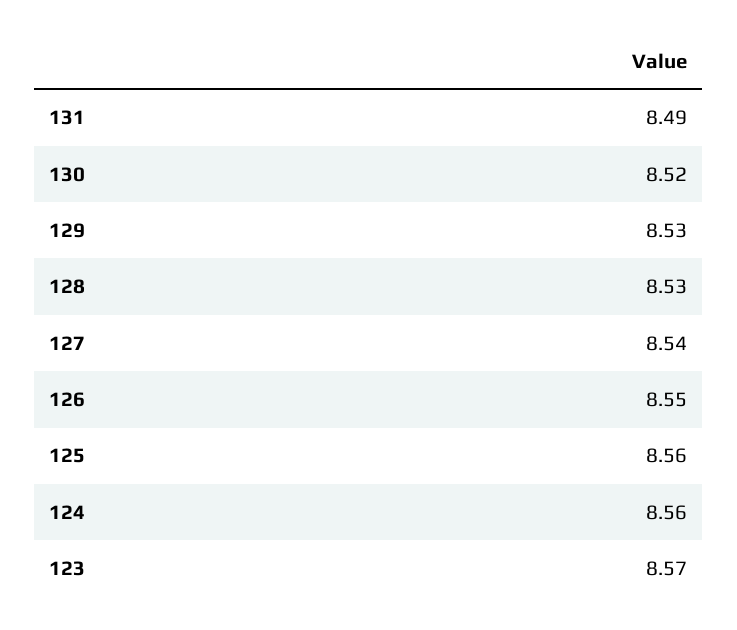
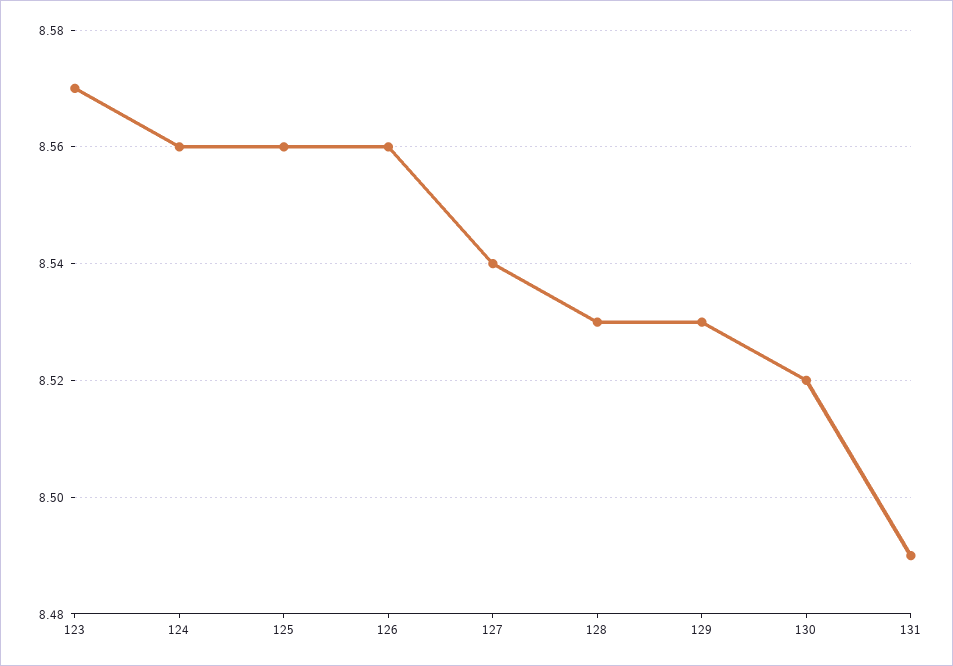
126: 8.55 -> 8.56

